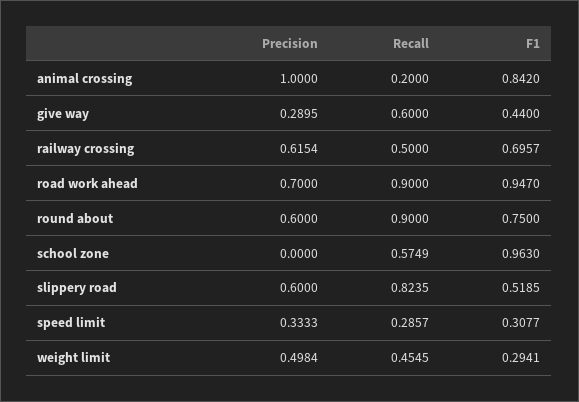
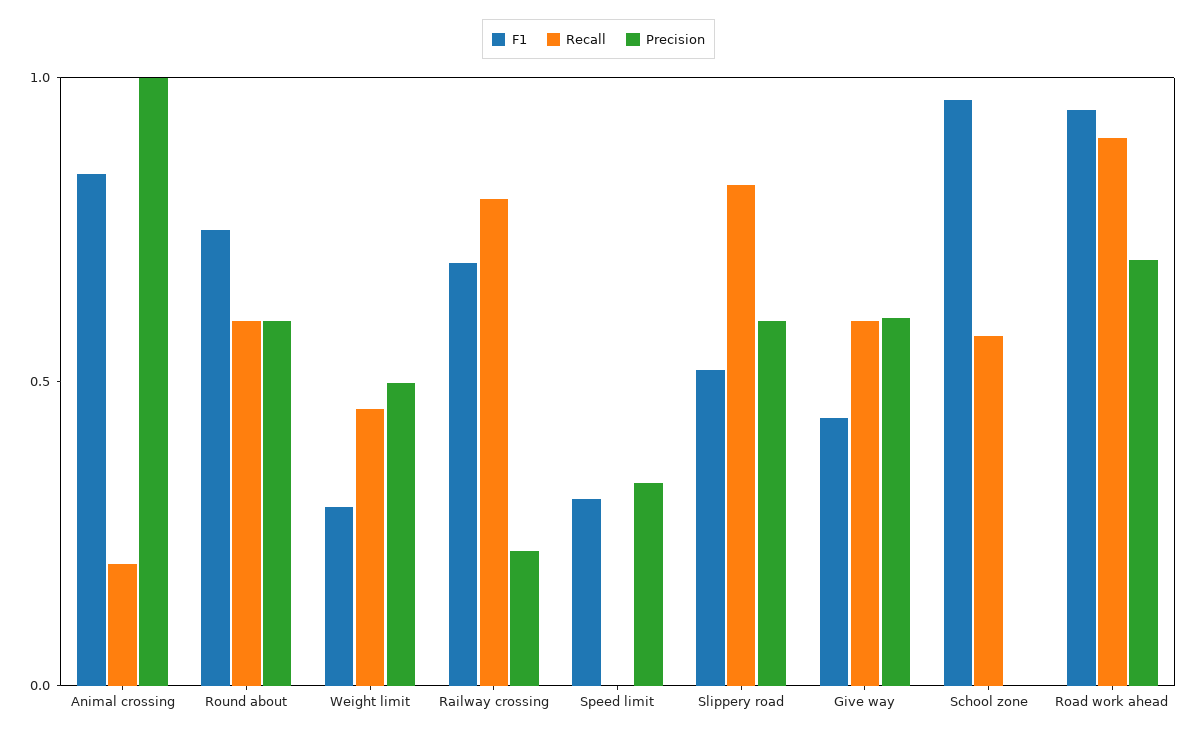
Precision, give way: 0.2895 -> 0.6
Precision, railway crossing: 0.6154 -> 0.2
Recall, railway crossing: 0.5 -> 0.8
Recall, round about: 0.9 -> 0.6
Recall, speed limit: 0.2857 -> 0

